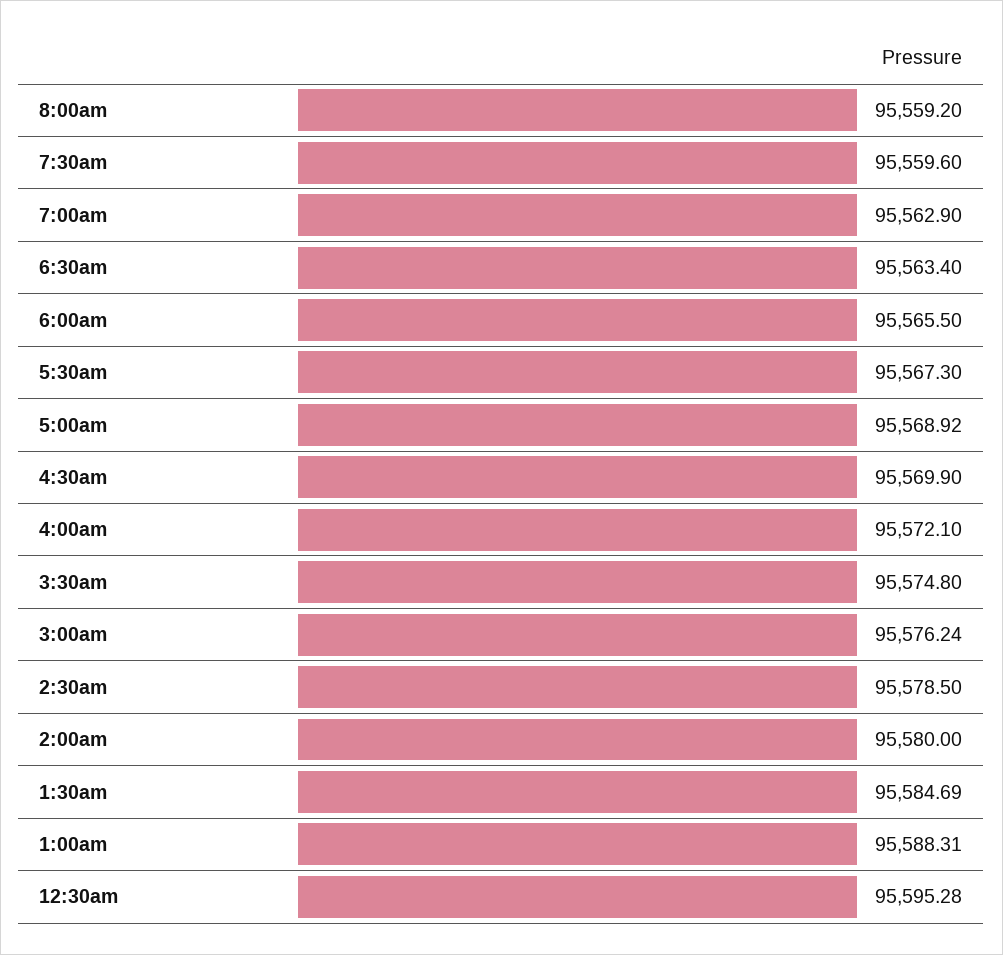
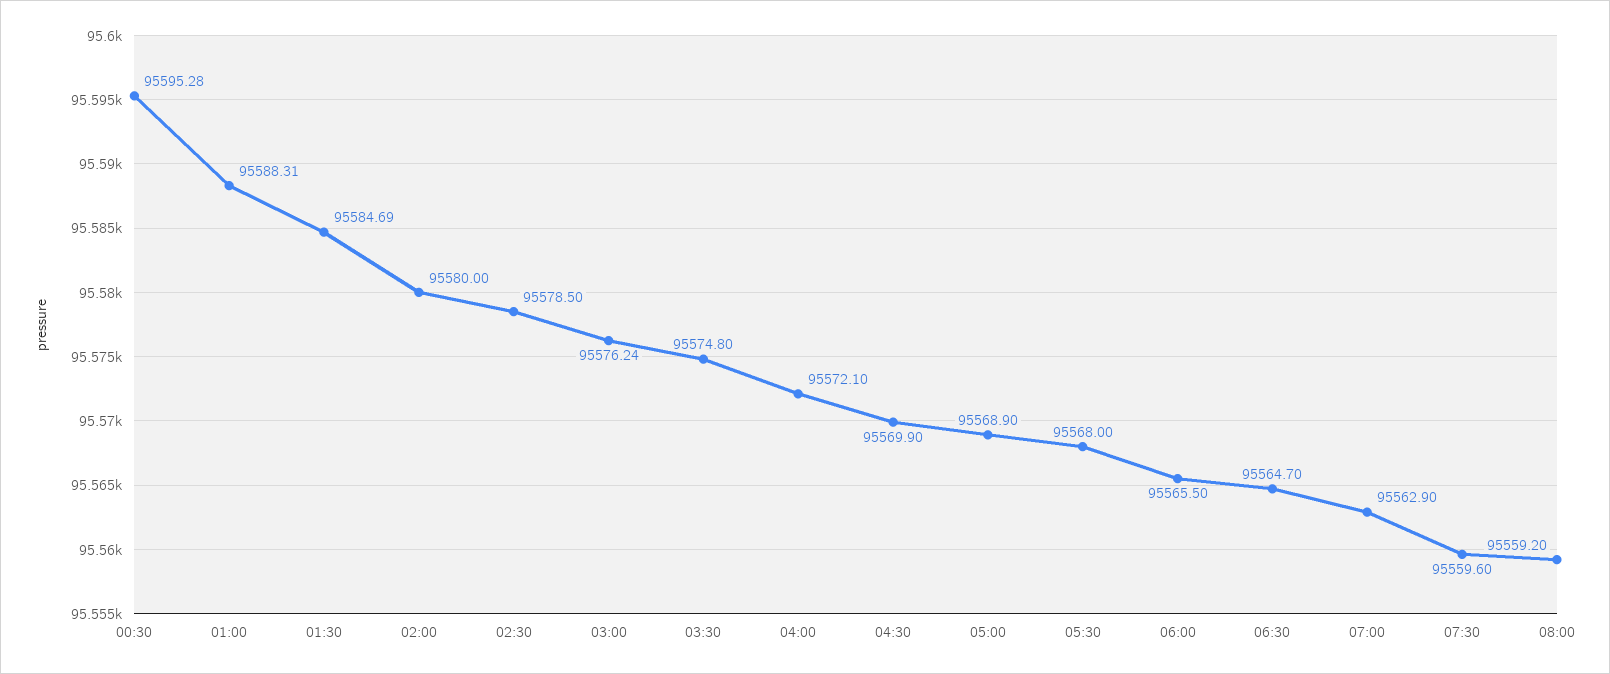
6:30am: 95563.4 -> 95564.7
5:30am: 95567.3 -> 95568
5:00am: 95568.92 -> 95568.9

